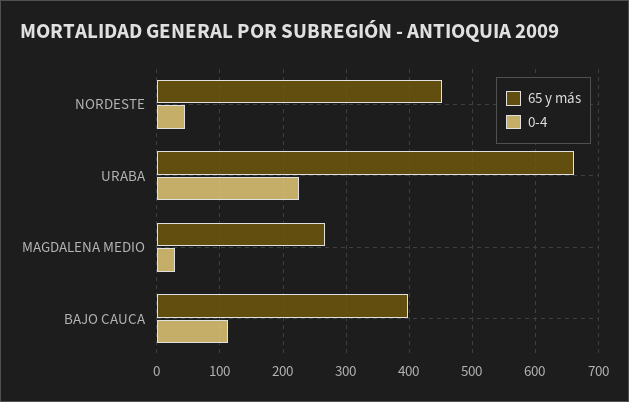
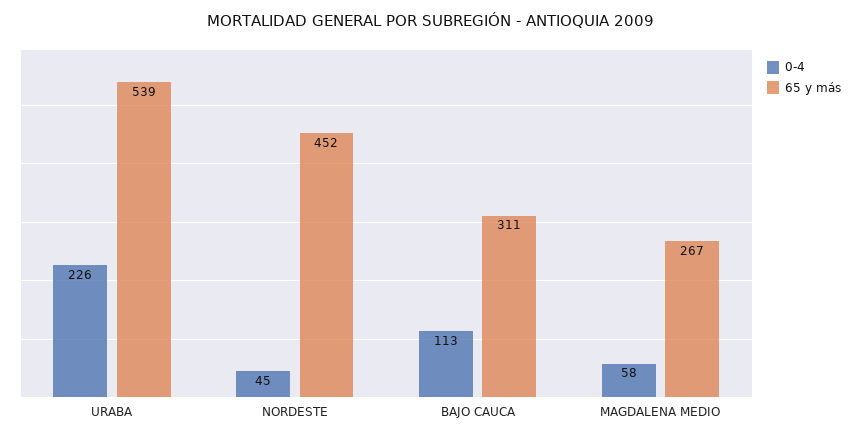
65 y más, URABA: 660 -> 539
0-4, MAGDALENA MEDIO: 30 -> 58
65 y más, BAJO CAUCA: 400 -> 311

